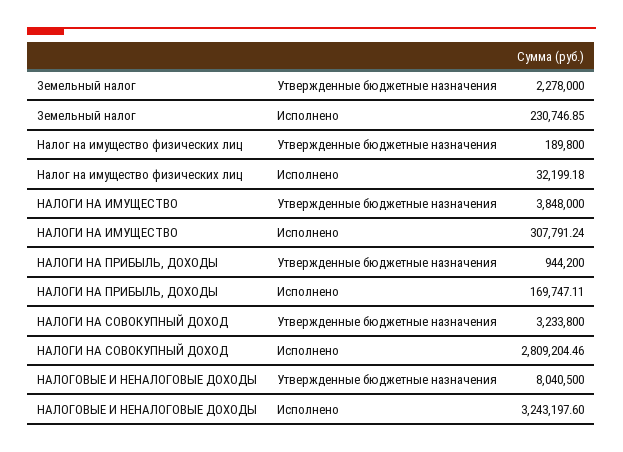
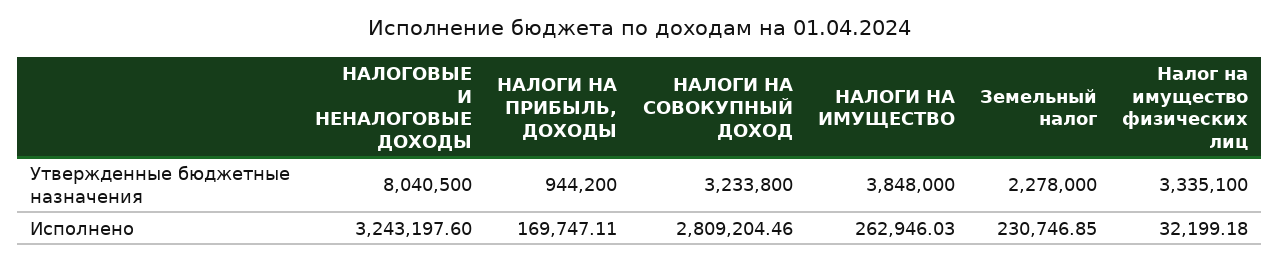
Налог на имущество физических лиц, Утвержденные бюджетные назначения: 189800 -> 3335100
НАЛОГИ НА ИМУЩЕСТВО, Исполнено: 307791.24 -> 262946.03

